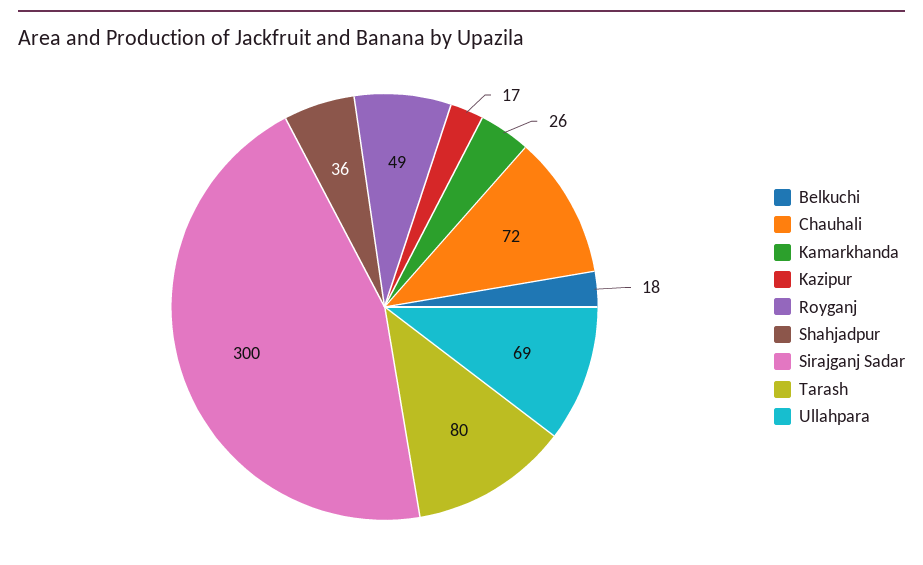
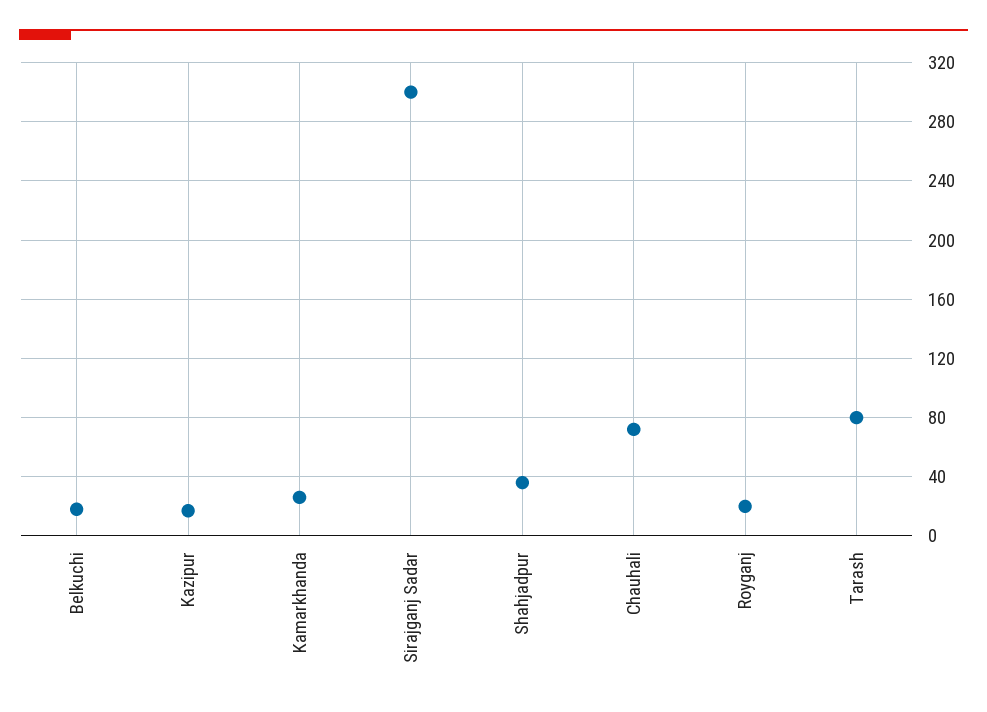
Royganj: 49 -> 20
Ullahpara: 69 -> none

